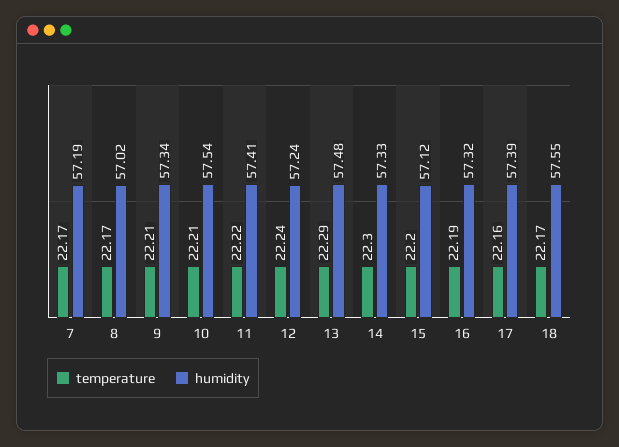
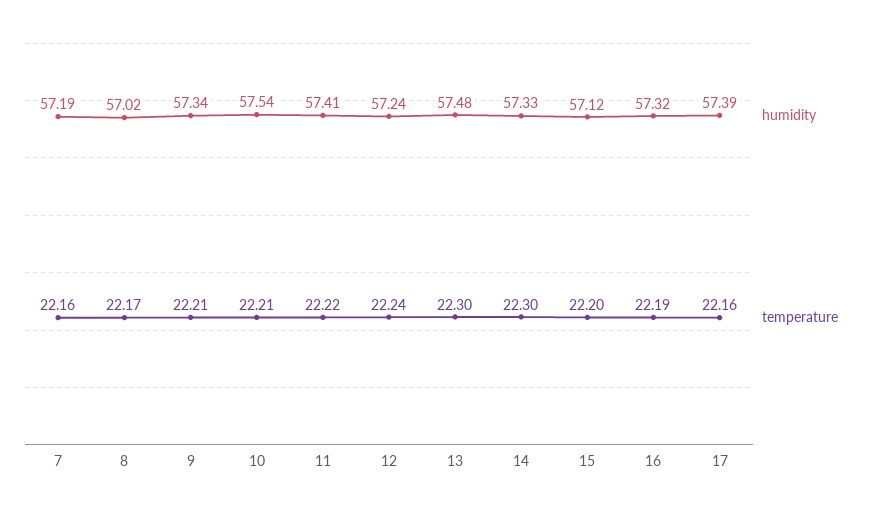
temperature, 7: 22.17 -> 22.16
temperature, 13: 22.29 -> 22.3
temperature, 18: 22.17 -> none
humidity, 18: 57.55 -> none

